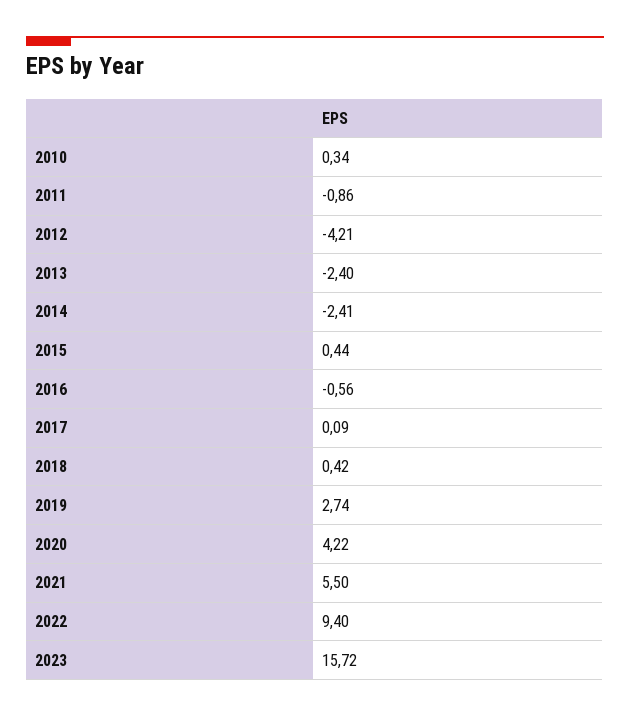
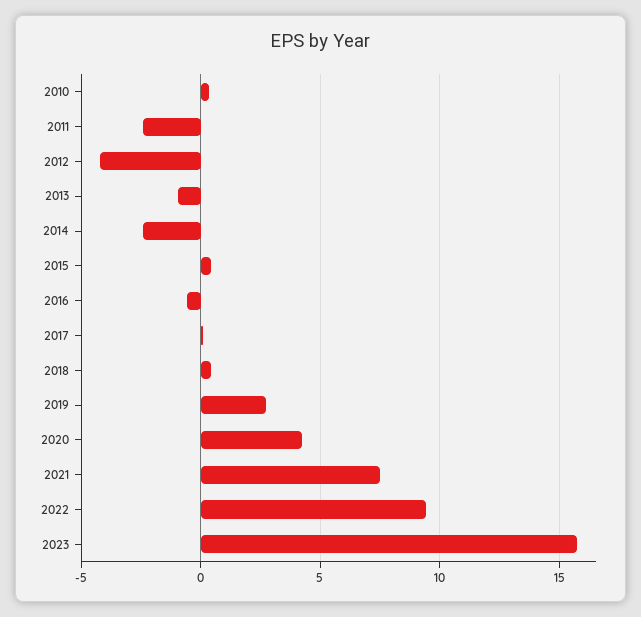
2011: -0.86 -> -2.5
2013: -2.4 -> -1
2021: 5.5 -> 7.5

